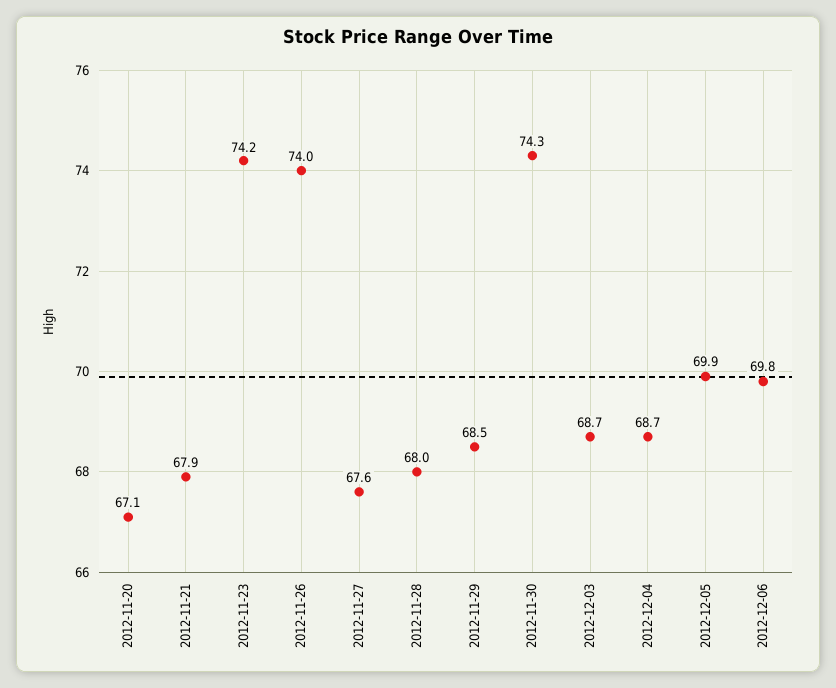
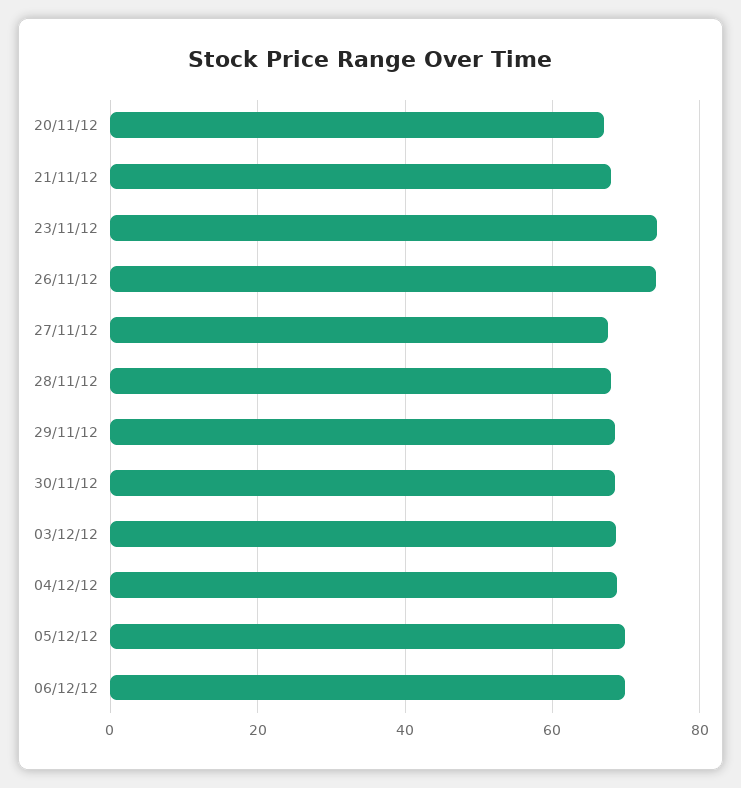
2012-11-30: 74.3 -> 68

